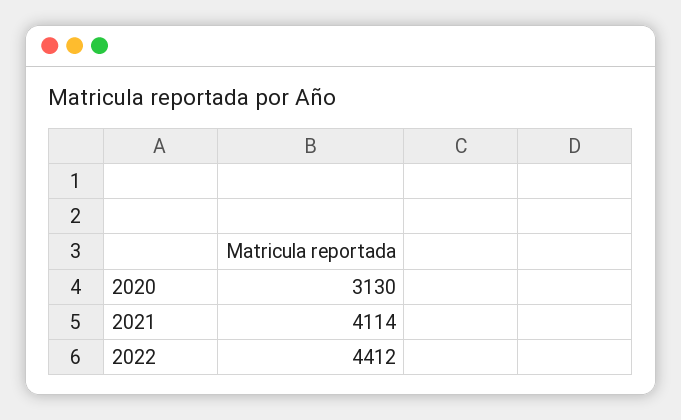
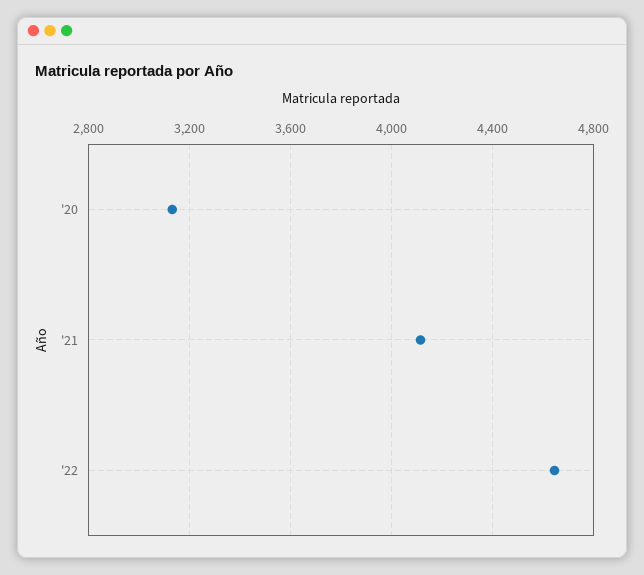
2022: 4412 -> 4650

